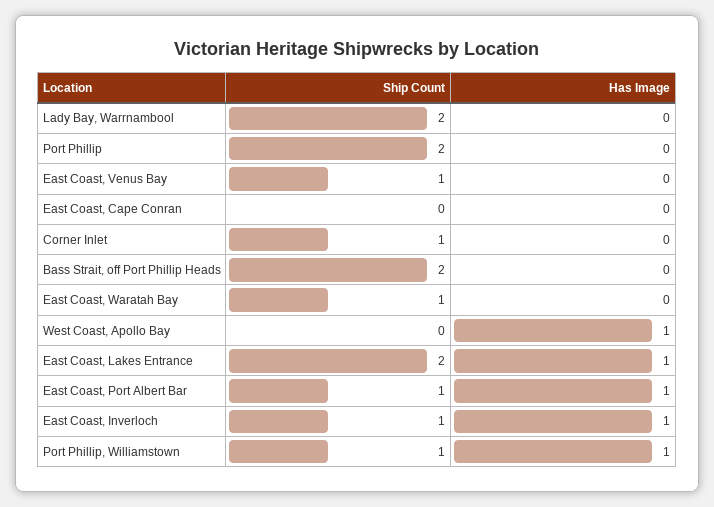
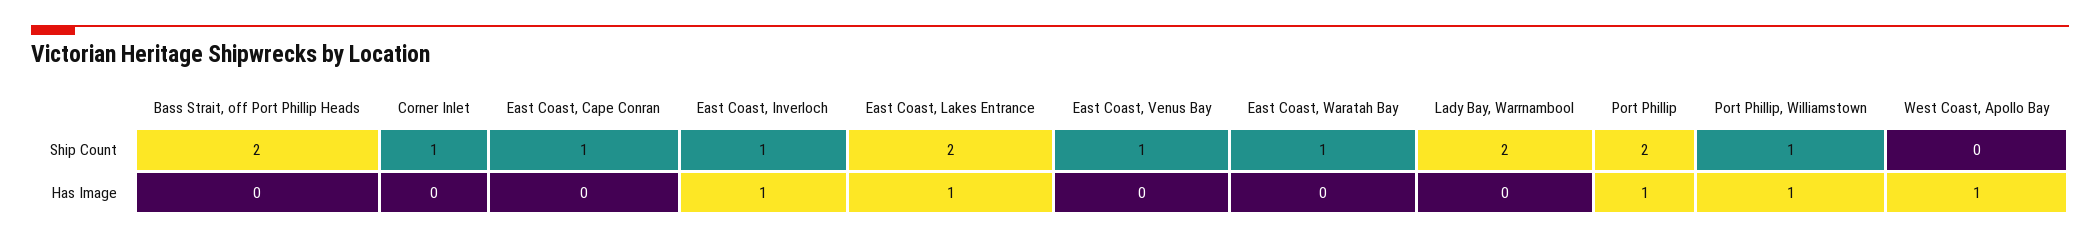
Has Image, Port Phillip: 0 -> 1
Ship Count, East Coast, Cape Conran: 0 -> 1
Ship Count, East Coast, Port Albert Bar: 1 -> none
Has Image, East Coast, Port Albert Bar: 1 -> none

